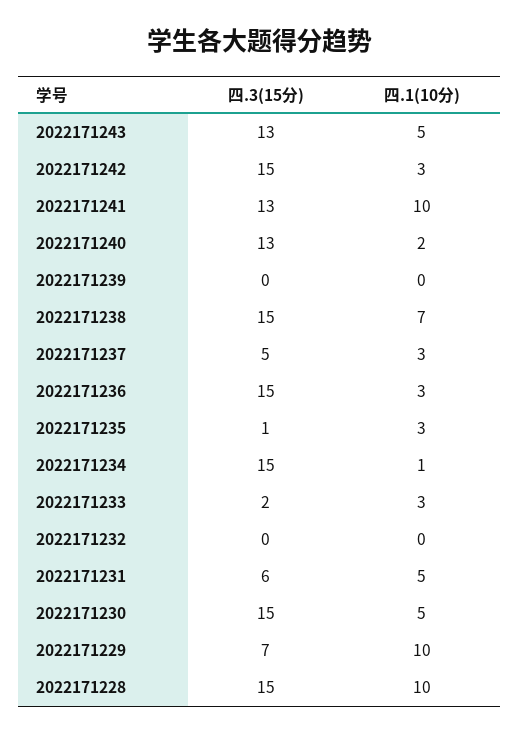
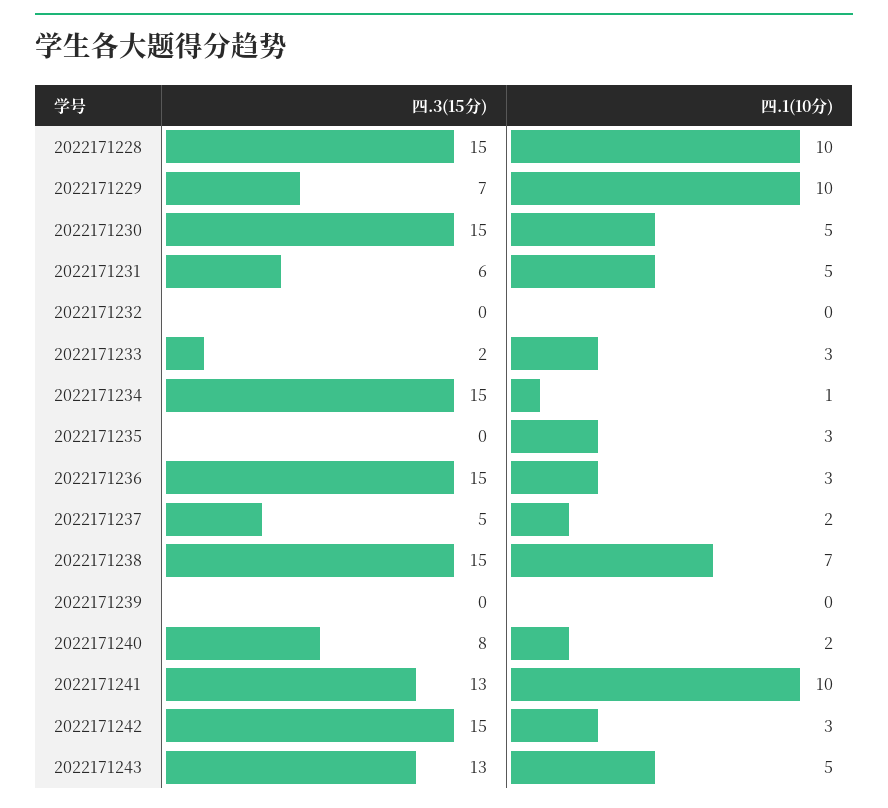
四.3(15分), 2022171240: 13 -> 8
四.1(10分), 2022171237: 3 -> 2
四.3(15分), 2022171235: 1 -> 0

